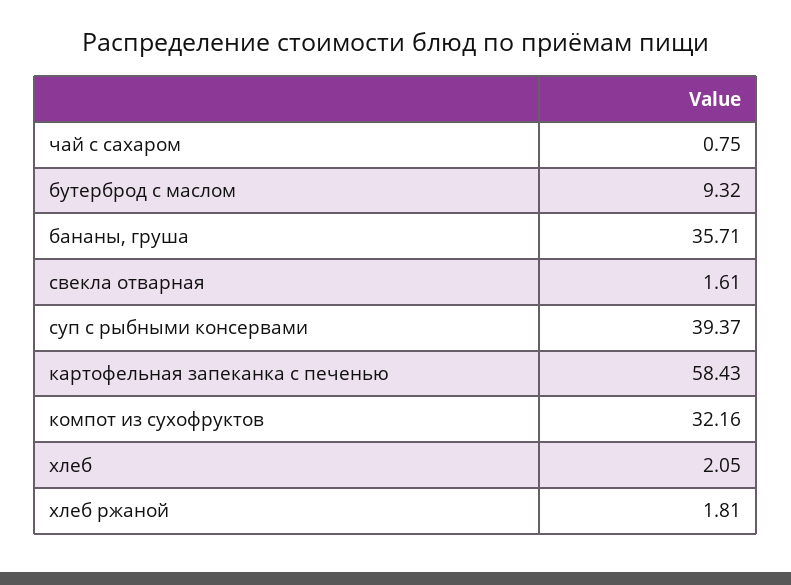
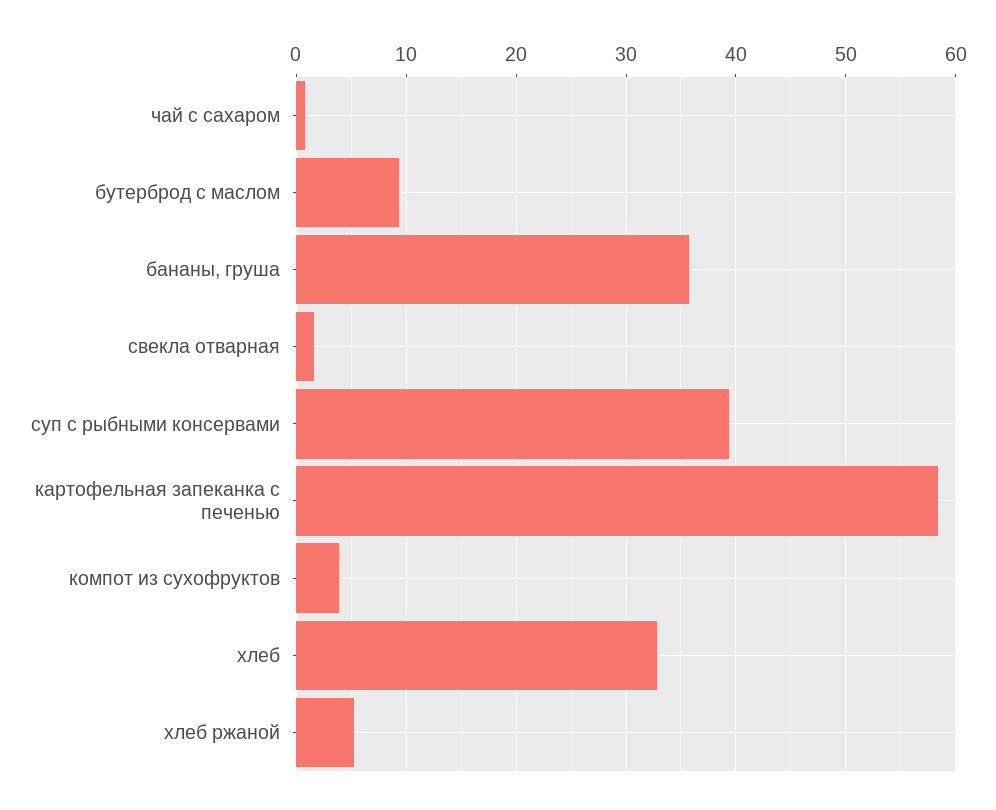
компот из сухофруктов: 32.16 -> 4
хлеб: 2.05 -> 33
хлеб ржаной: 1.81 -> 5

